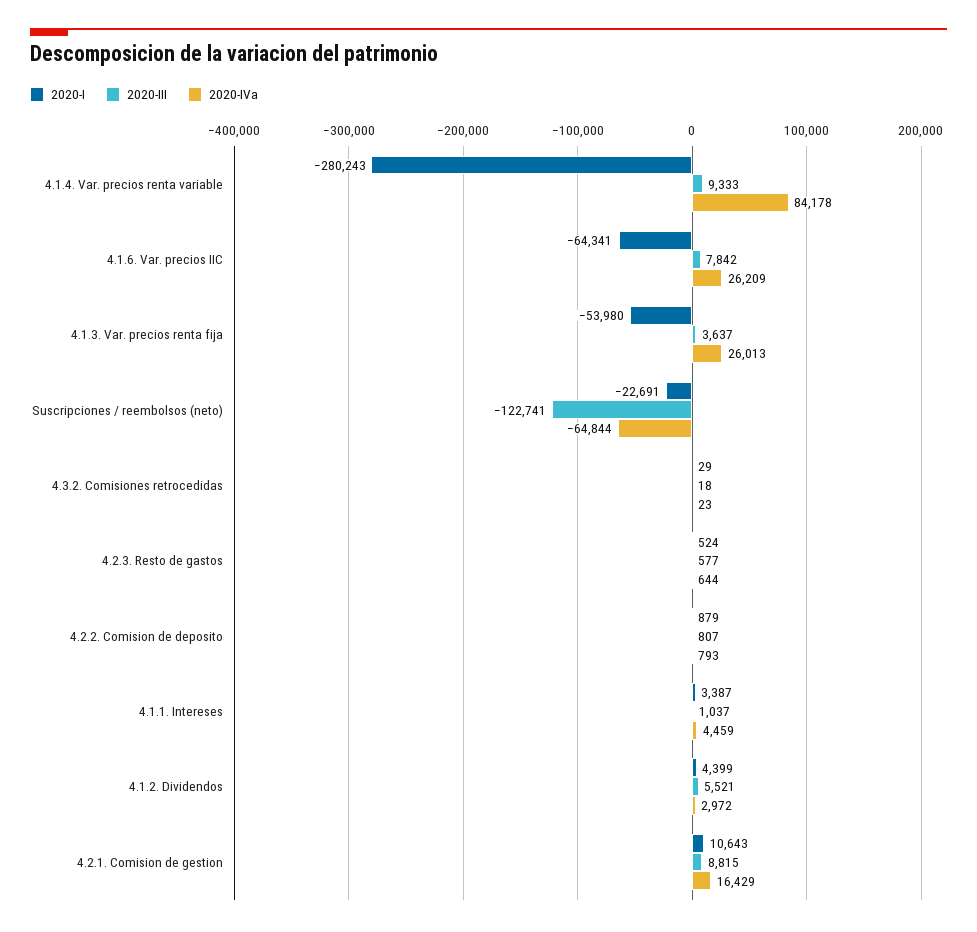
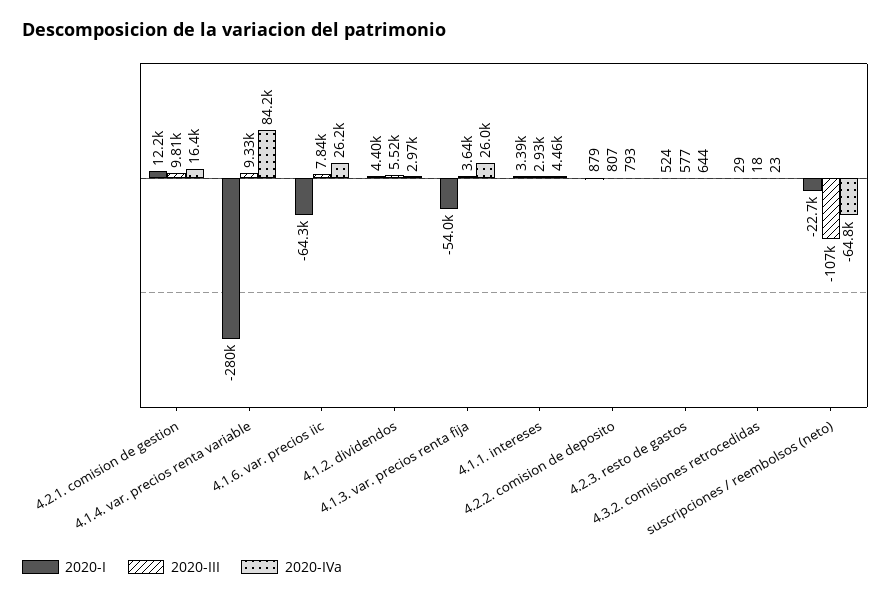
2020-III, Suscripciones / reembolsos (neto): -122741 -> -107000
2020-III, 4.1.1. Intereses: 1037 -> 2930
2020-I, 4.2.1. Comision de gestion: 10643 -> 12200
2020-III, 4.2.1. Comision de gestion: 8815 -> 9810

